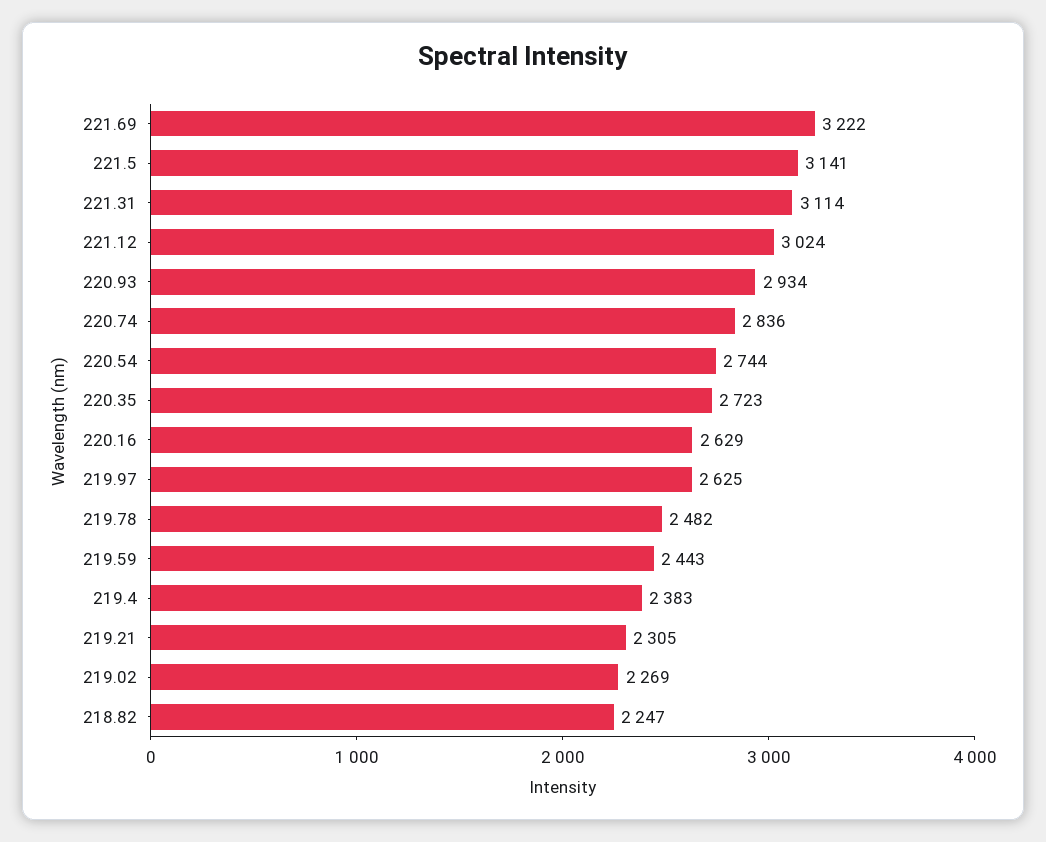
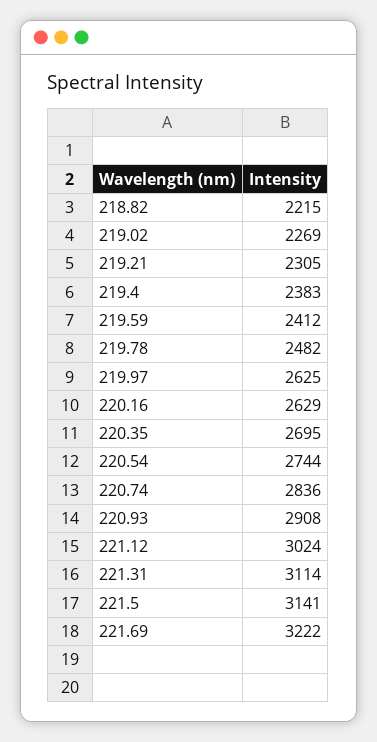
220.93: 2934 -> 2908
220.35: 2723 -> 2695
219.59: 2443 -> 2412
218.82: 2247 -> 2215

